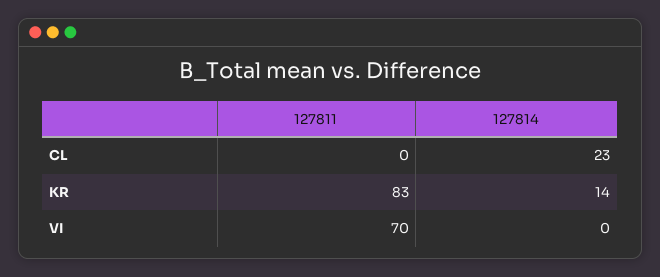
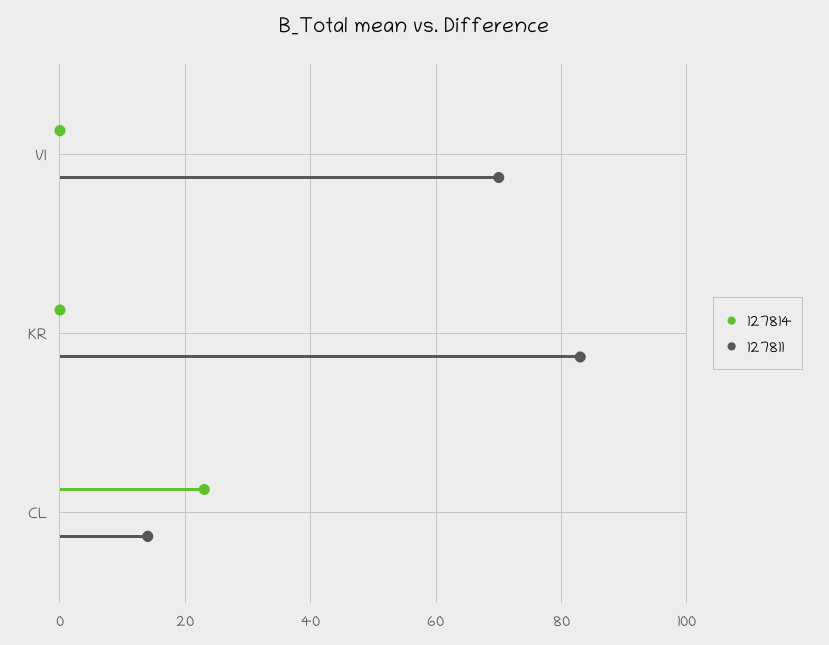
127811, CL: 0 -> 15
127814, KR: 14 -> 0

